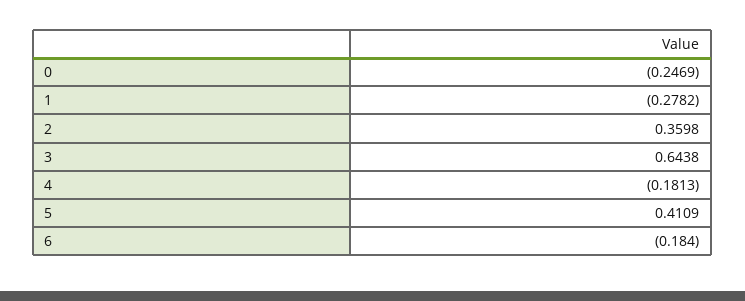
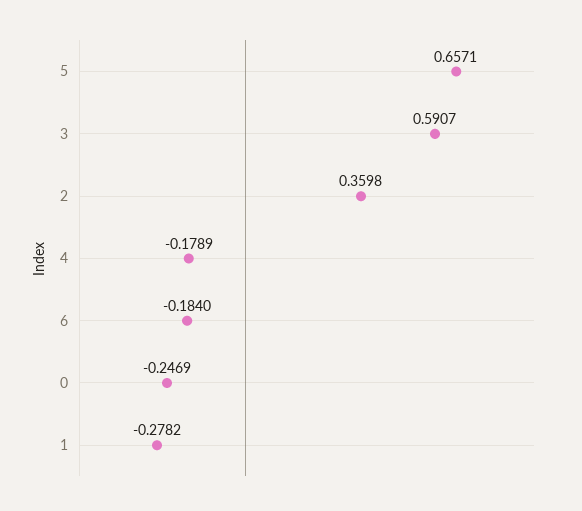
3: 0.6438 -> 0.5907
4: -0.1813 -> -0.1789
5: 0.4109 -> 0.6571

